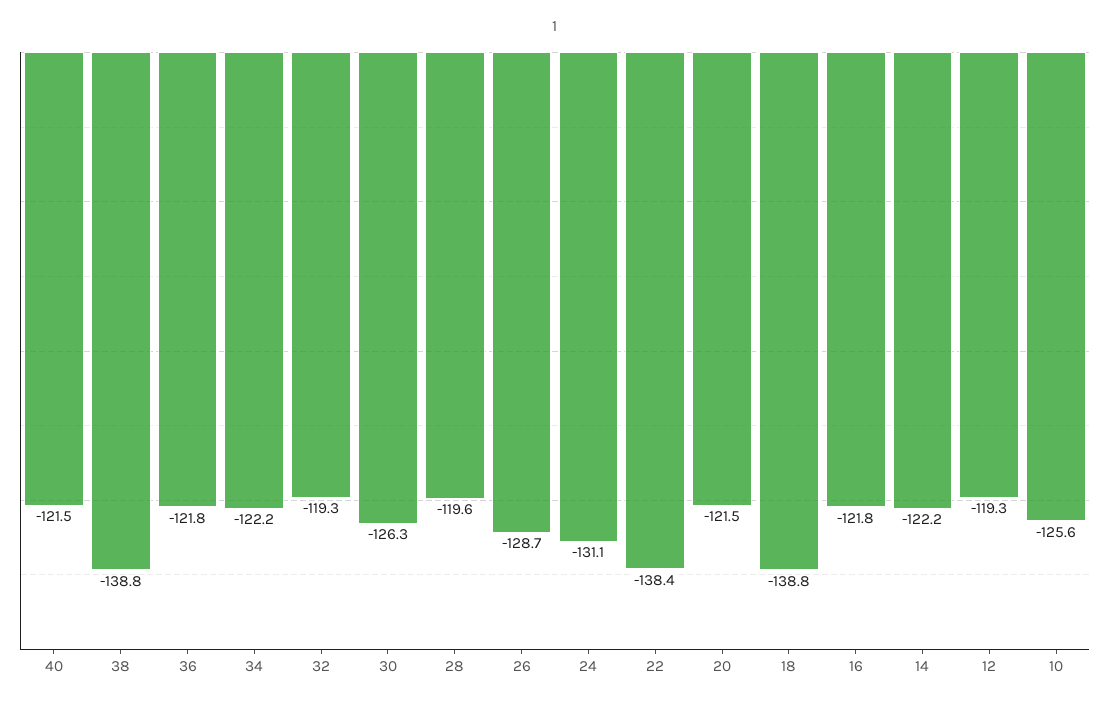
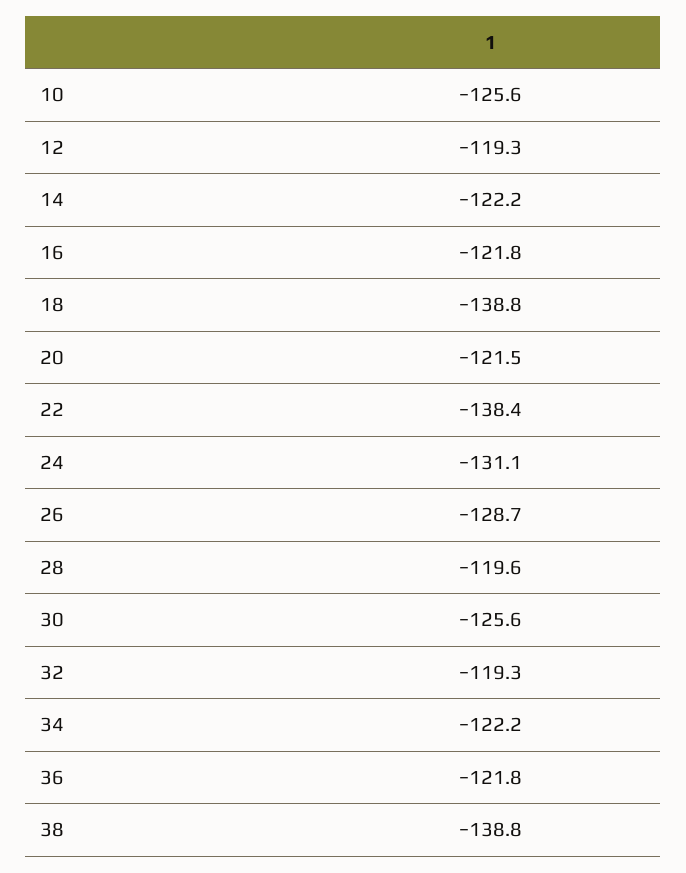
40: -121.5 -> none
30: -126.3 -> -125.6

